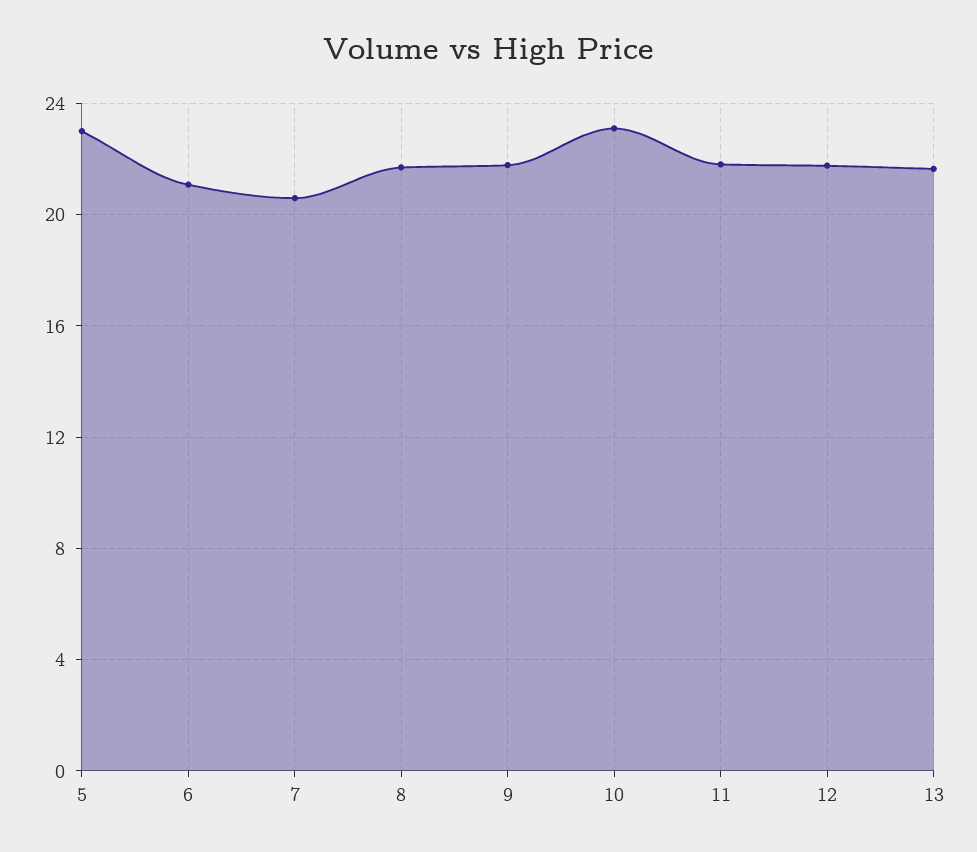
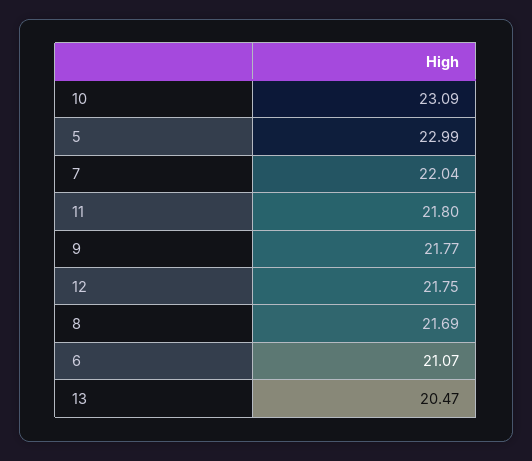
7: 20.5 -> 22.04
13: 21.5 -> 20.47

